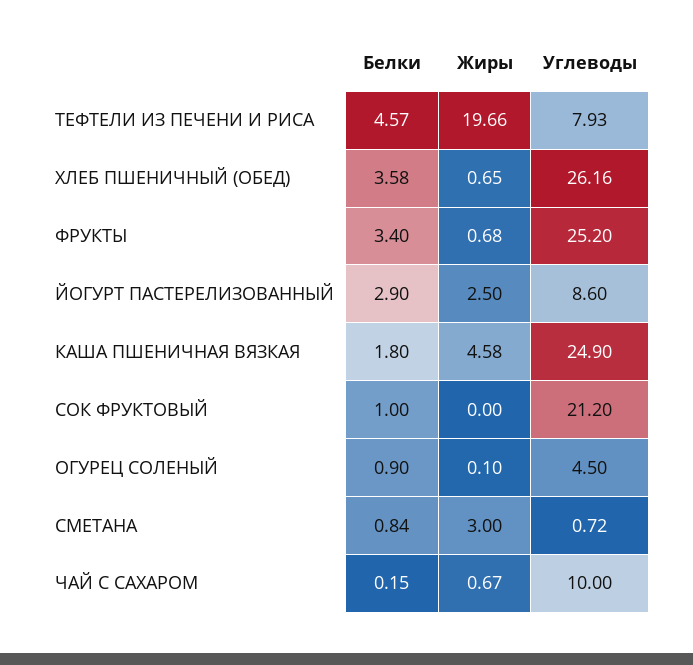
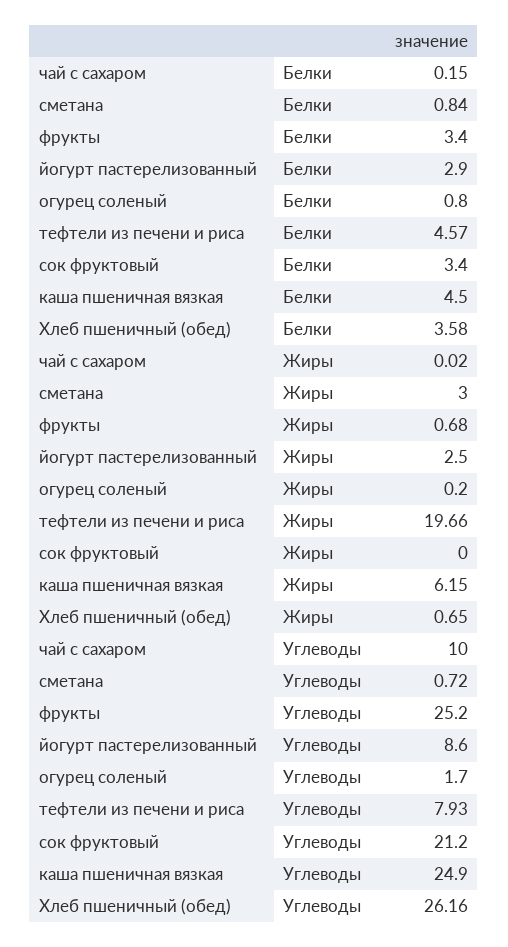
Белки, КАША ПШЕНИЧНАЯ ВЯЗКАЯ: 1.8 -> 4.5
Жиры, КАША ПШЕНИЧНАЯ ВЯЗКАЯ: 4.58 -> 6.15
Белки, СОК ФРУКТОВЫЙ: 1 -> 3.4
Белки, ОГУРЕЦ СОЛЕНЫЙ: 0.9 -> 0.8
Жиры, ОГУРЕЦ СОЛЕНЫЙ: 0.1 -> 0.2
Углеводы, ОГУРЕЦ СОЛЕНЫЙ: 4.5 -> 1.7
Жиры, ЧАЙ С САХАРОМ: 0.67 -> 0.02

